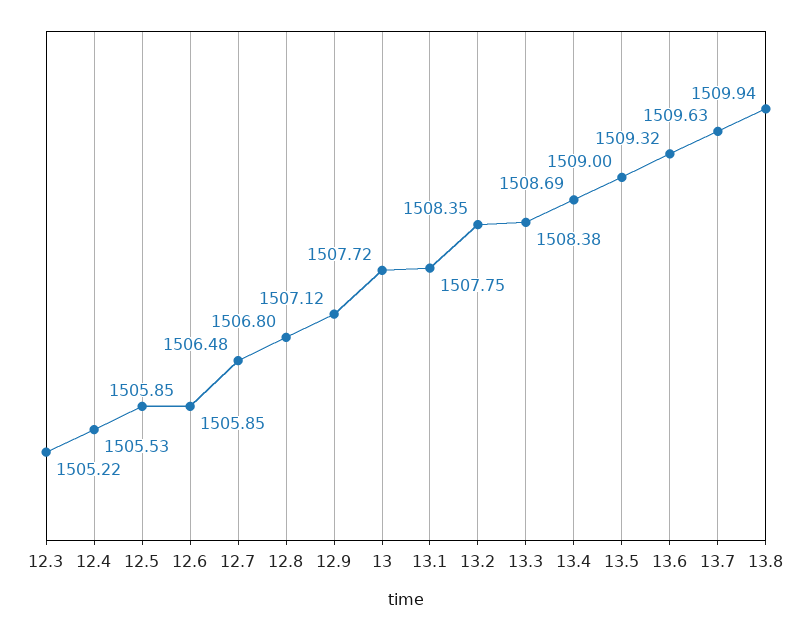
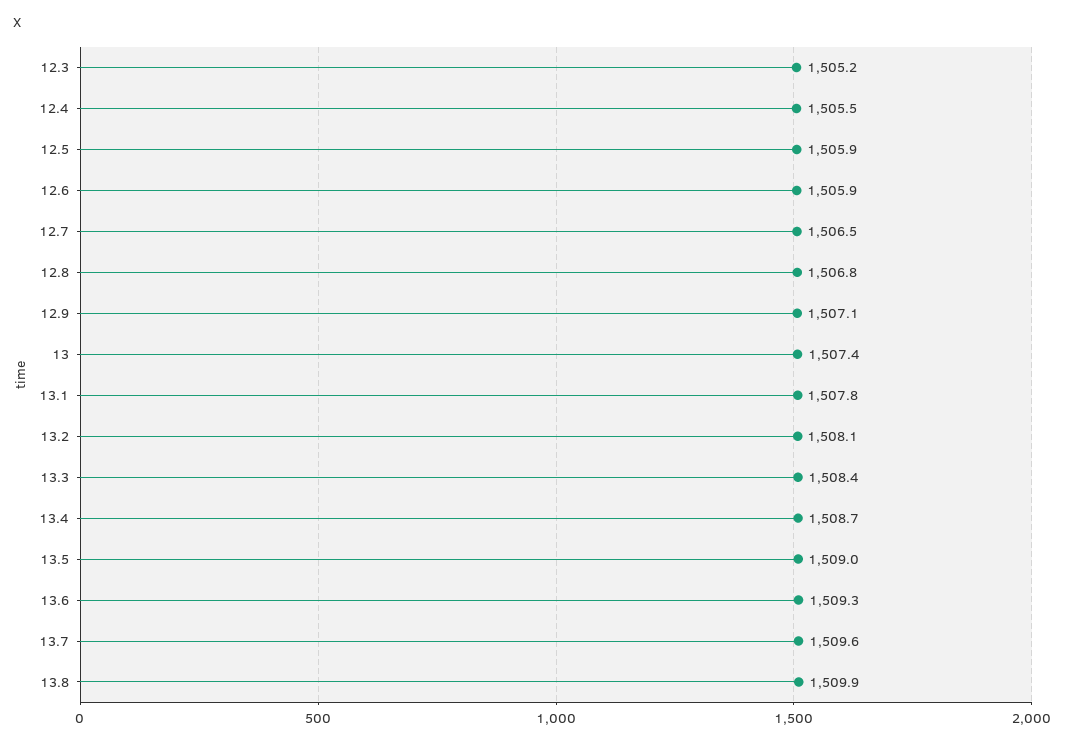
13: 1507.72 -> 1507.4
13.2: 1508.35 -> 1508.1

